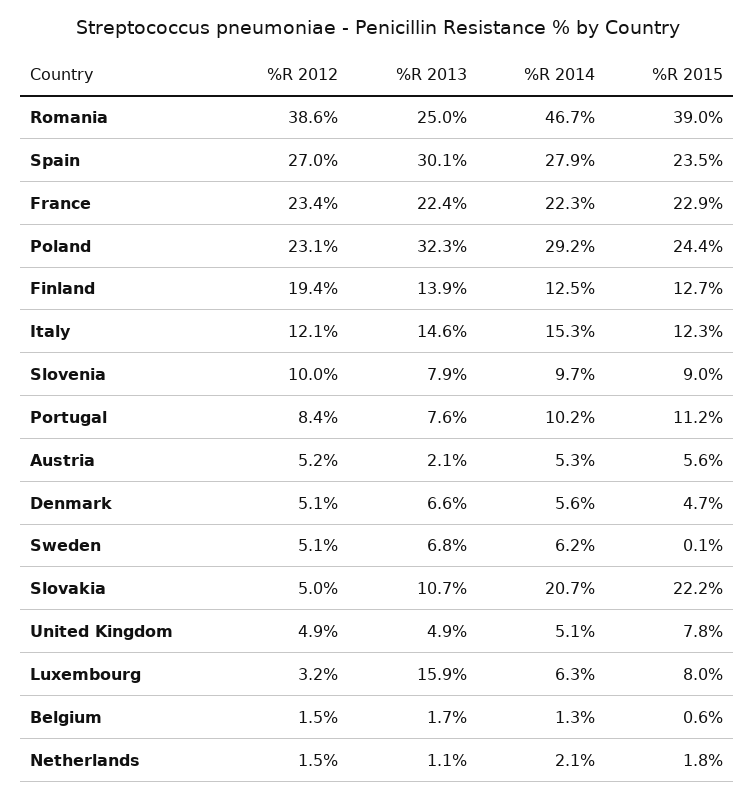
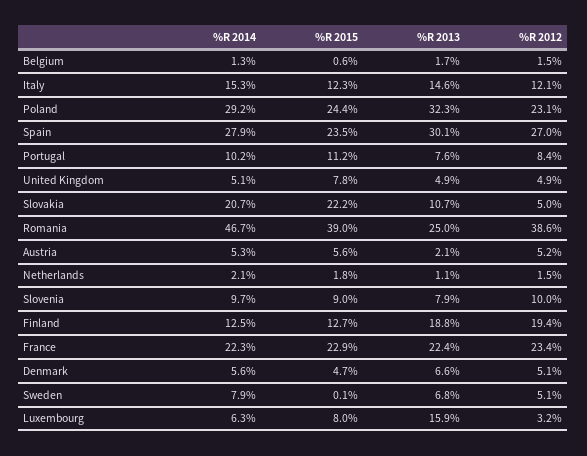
%R 2013, Finland: 13.9 -> 18.8
%R 2014, Sweden: 6.2 -> 7.9

